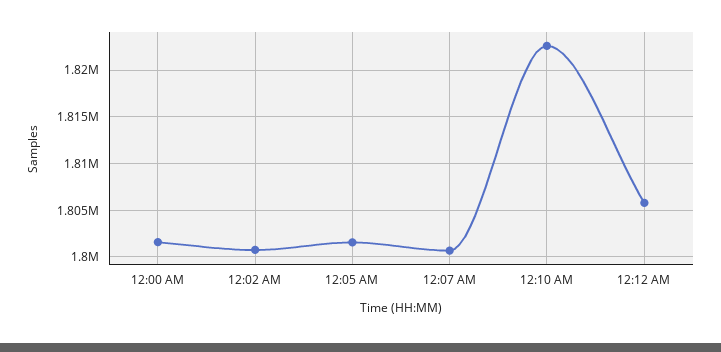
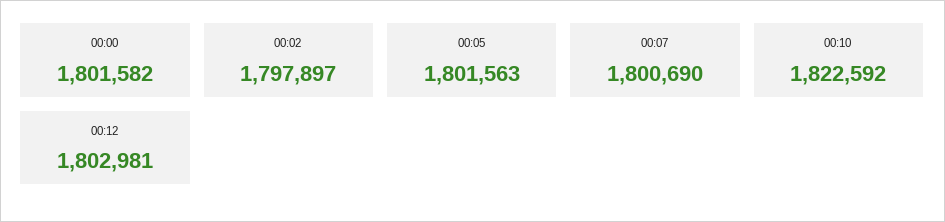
12:02 AM: 1801000 -> 1797897
12:12 AM: 1806000 -> 1802981

